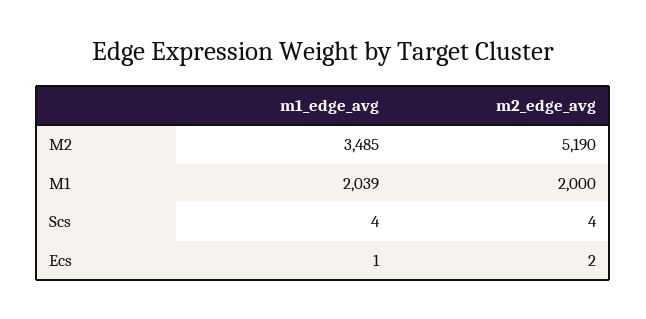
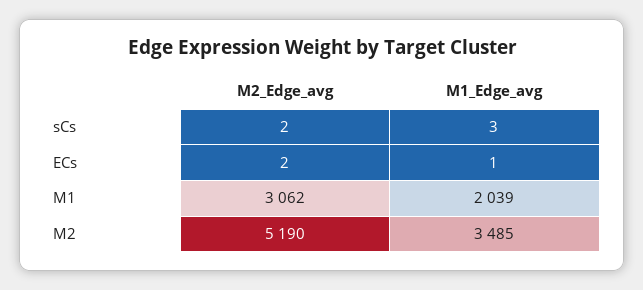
m2_edge_avg, M1: 2000 -> 3062
m1_edge_avg, Scs: 4 -> 3
m2_edge_avg, Scs: 4 -> 2

